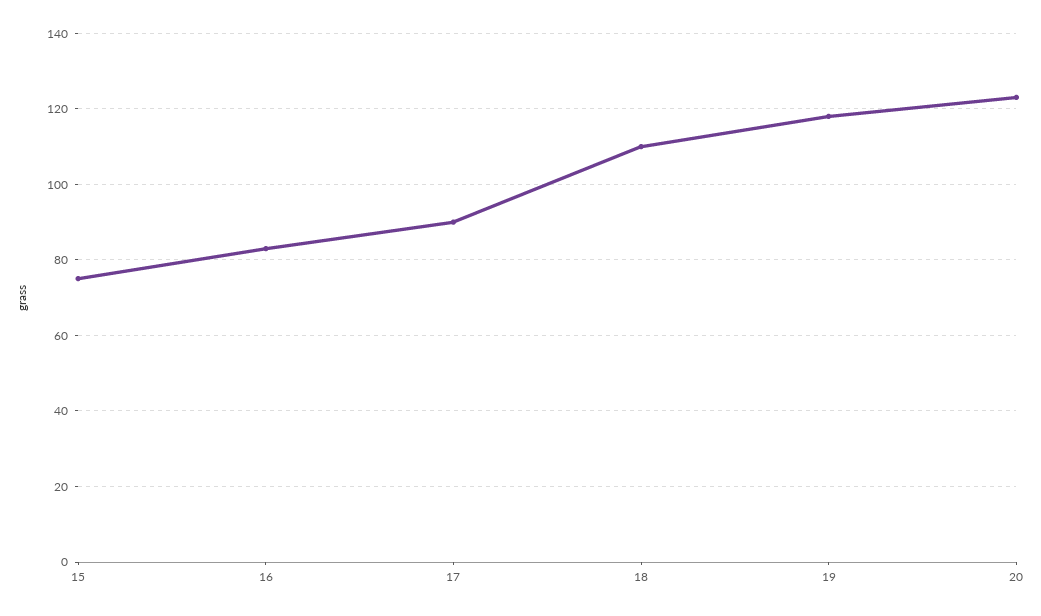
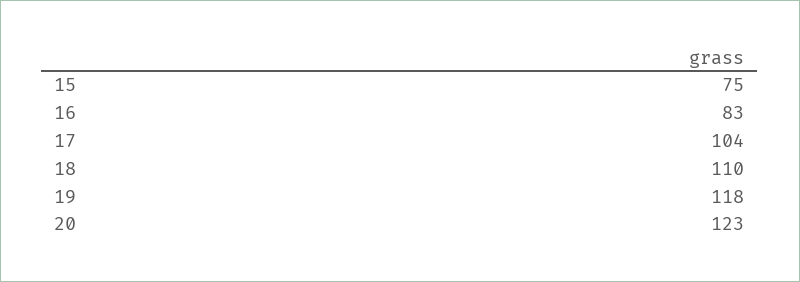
17: 90 -> 104

